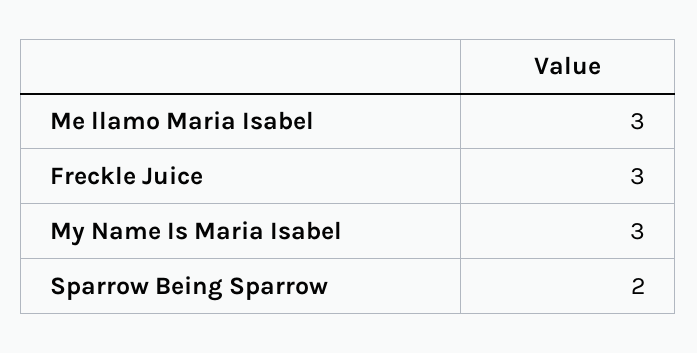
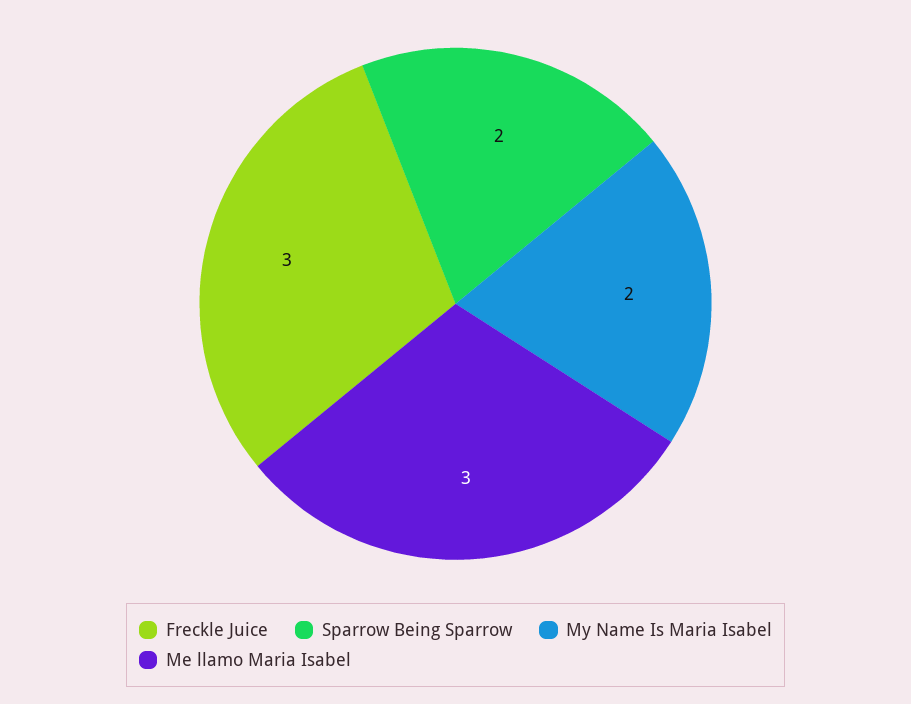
My Name Is Maria Isabel: 3 -> 2

